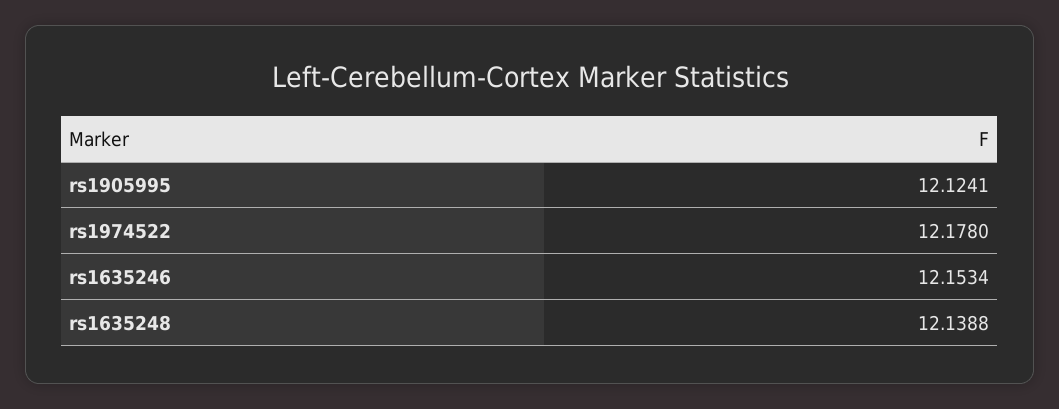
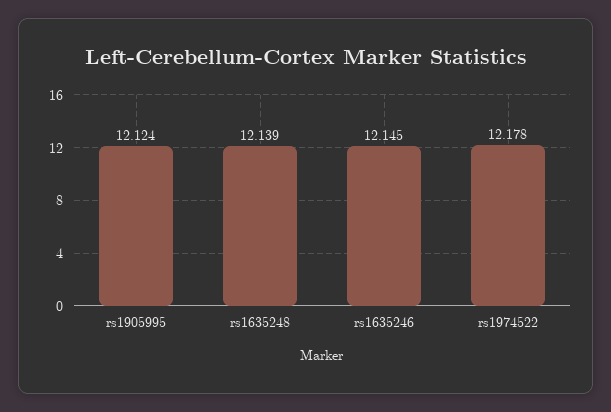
rs1635246: 12.1534 -> 12.145

